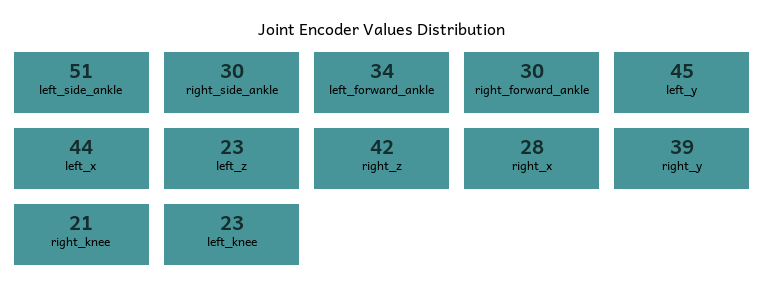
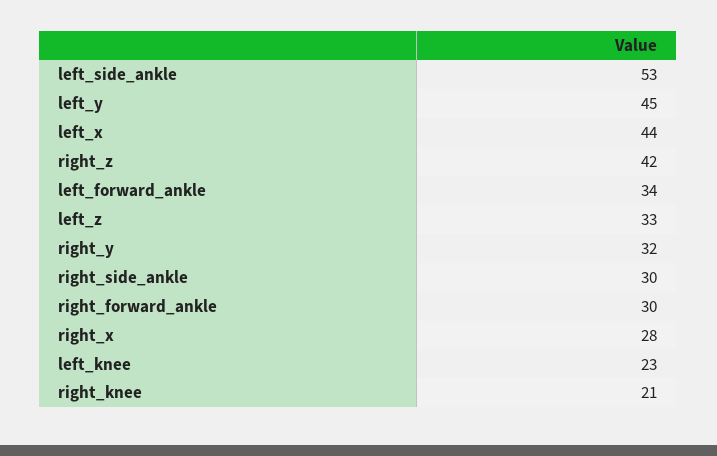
left_side_ankle: 51 -> 53
left_z: 23 -> 33
right_y: 39 -> 32

